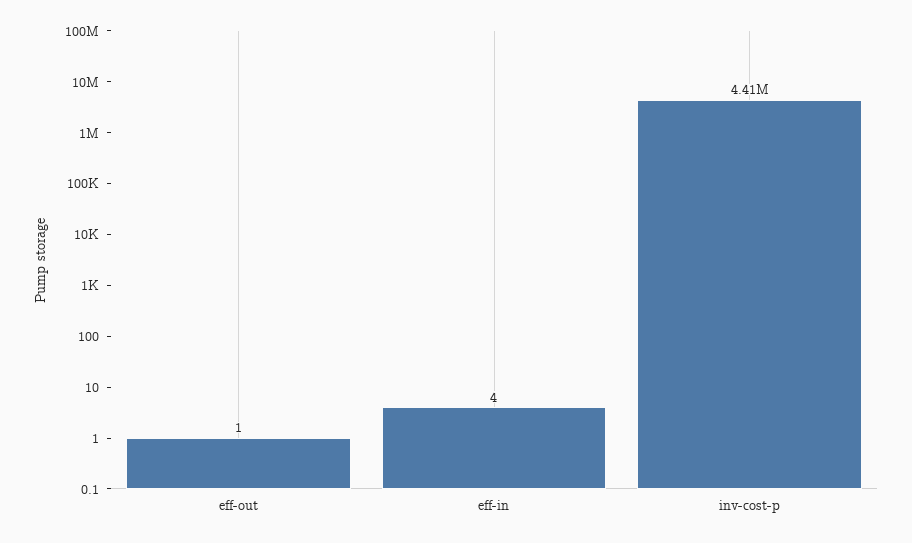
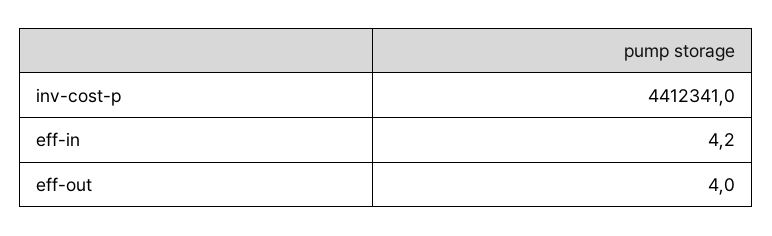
eff-out: 1 -> 4

